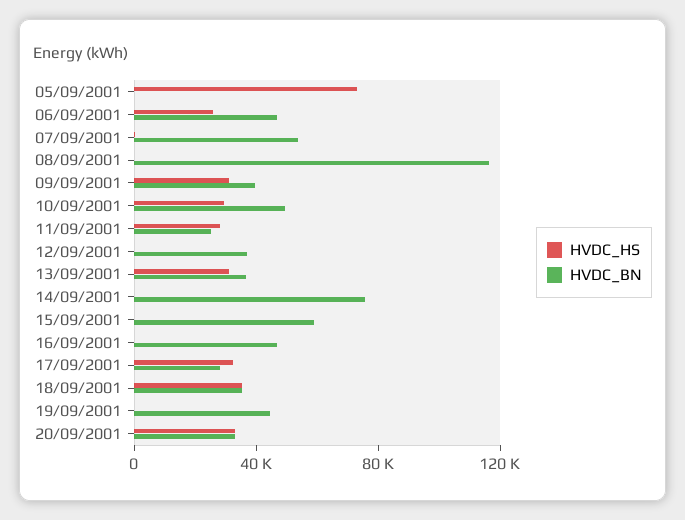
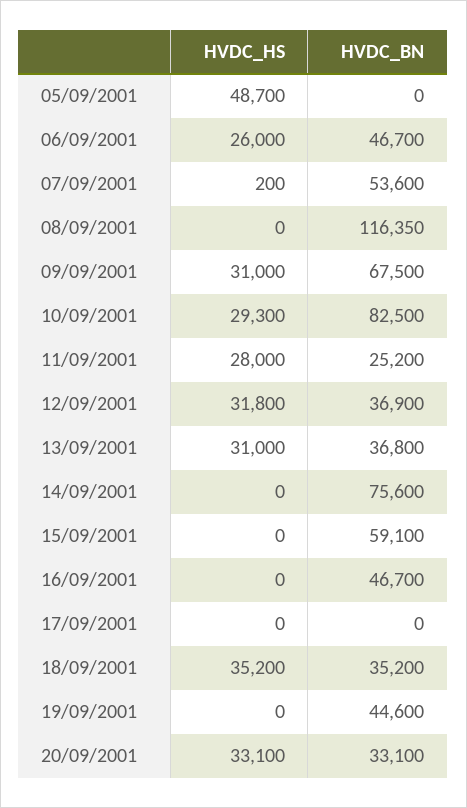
HVDC_HS, 05/09/2001: 70000 -> 48700
HVDC_BN, 09/09/2001: 40000 -> 67500
HVDC_BN, 10/09/2001: 50000 -> 82500
HVDC_HS, 12/09/2001: 0 -> 31800
HVDC_HS, 17/09/2001: 30000 -> 0
HVDC_BN, 17/09/2001: 30000 -> 0

